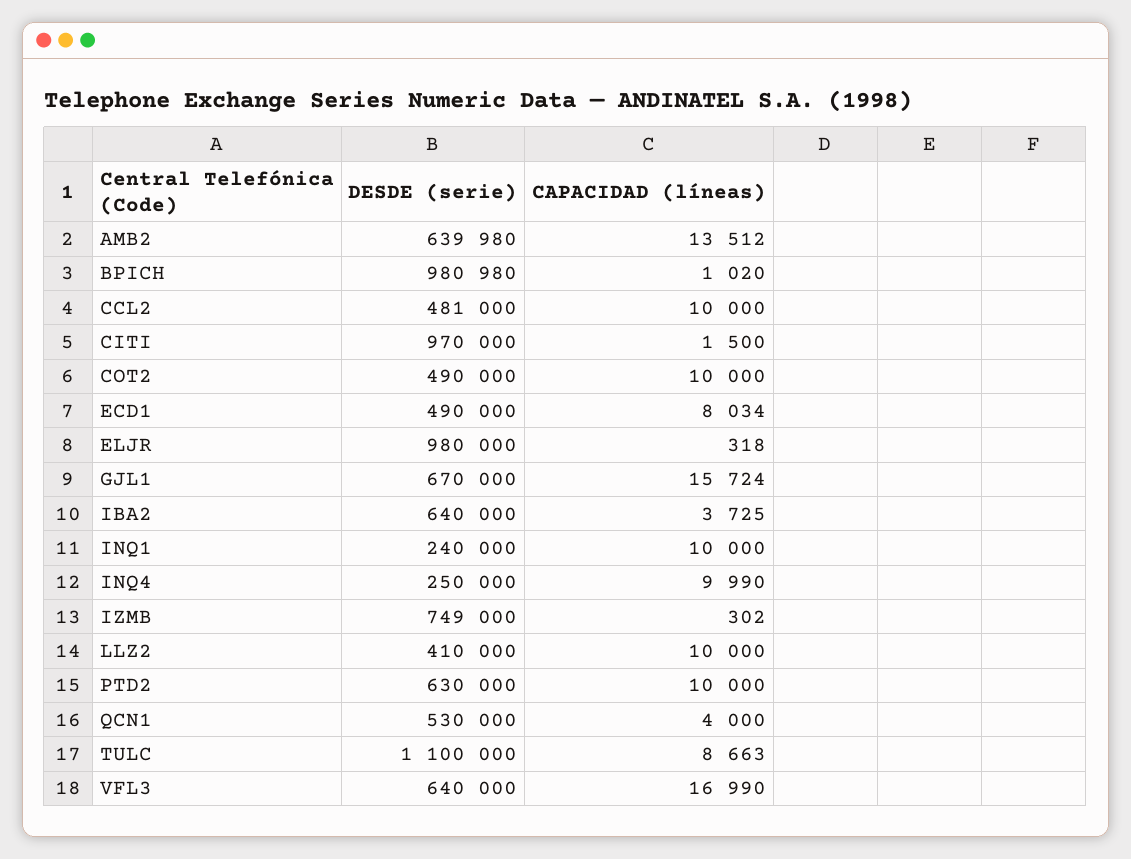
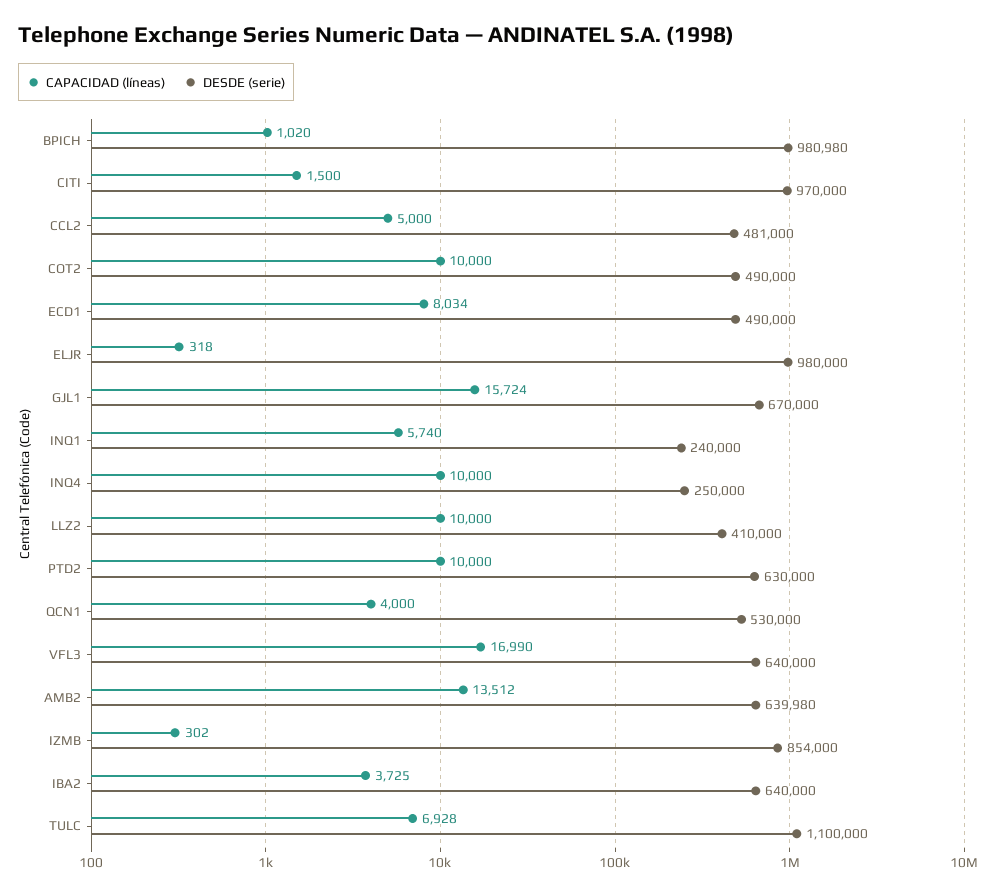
CAPACIDAD (líneas), CCL2: 10000 -> 5000
CAPACIDAD (líneas), INQ1: 10000 -> 5740
CAPACIDAD (líneas), INQ4: 9990 -> 10000
DESDE (serie), IZMB: 749000 -> 854000
CAPACIDAD (líneas), TULC: 8663 -> 6928

